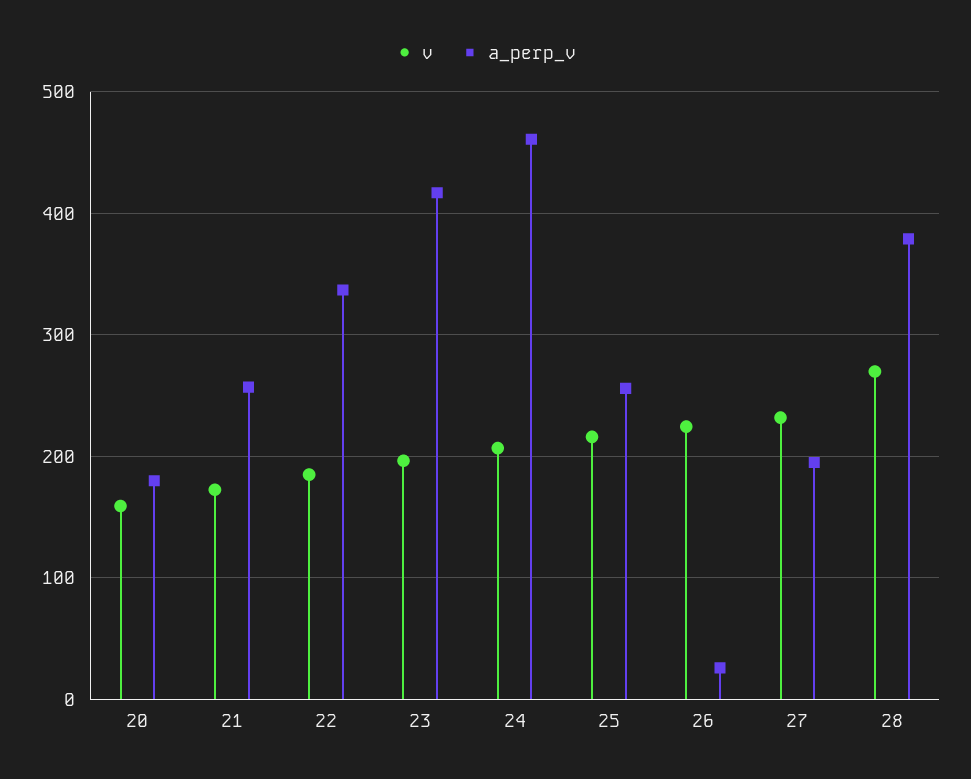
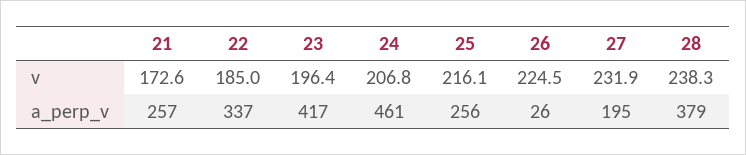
v, 20: 160 -> none
a_perp_v, 20: 180 -> none
v, 28: 270 -> 238.3

